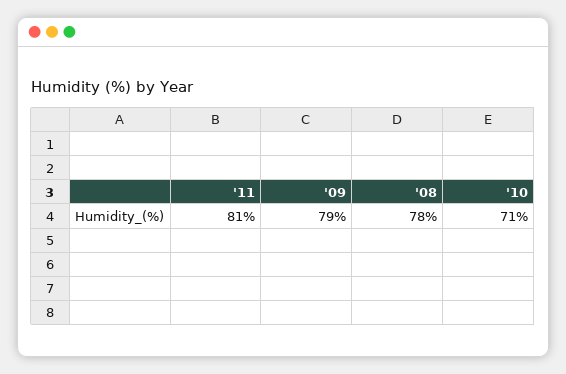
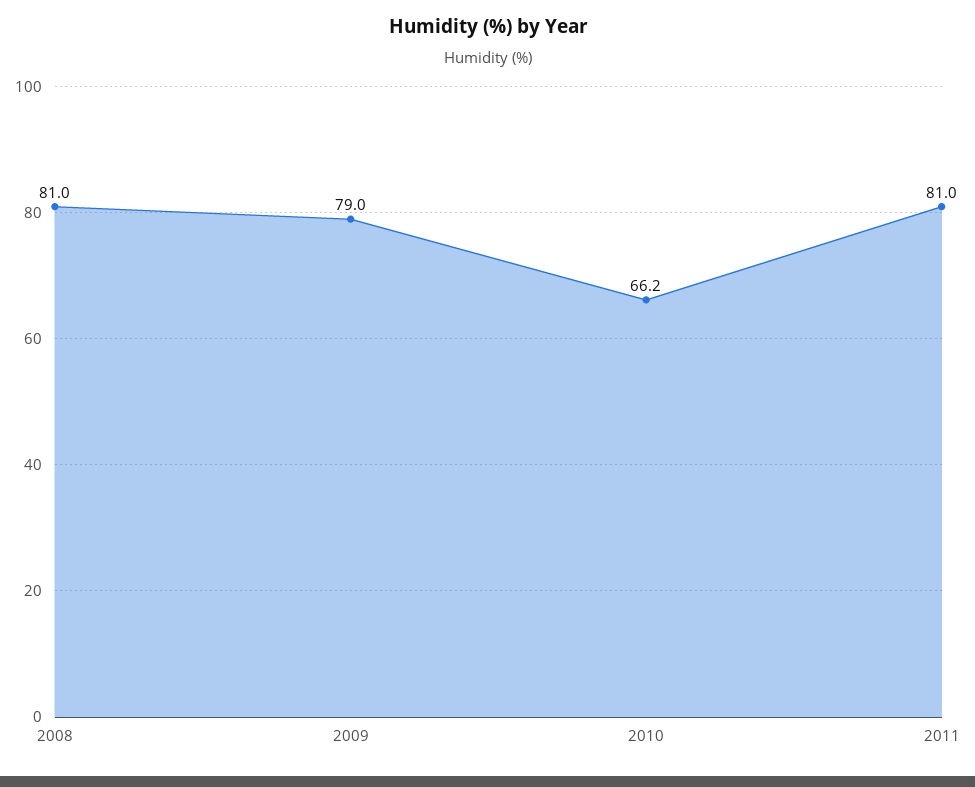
'08: 78 -> 81
'10: 71 -> 66.2

